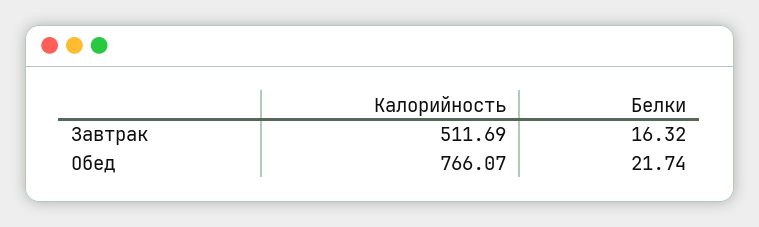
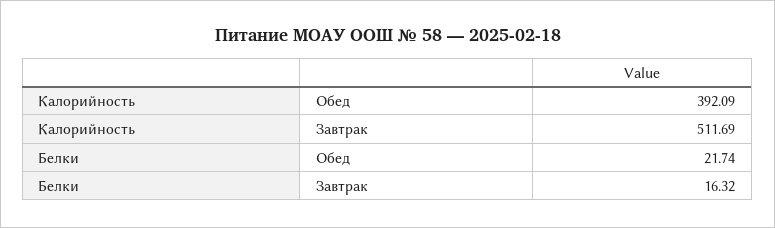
Калорийность, Обед: 766.07 -> 392.09

